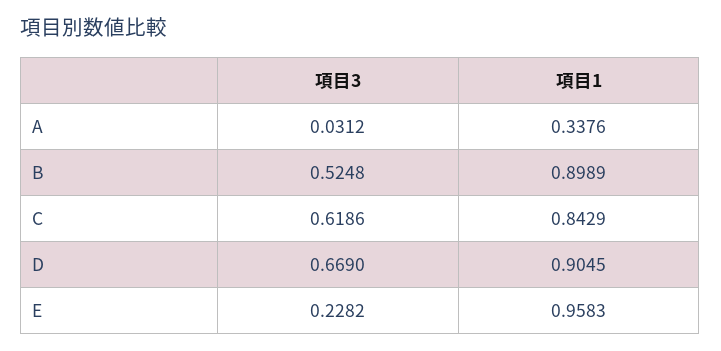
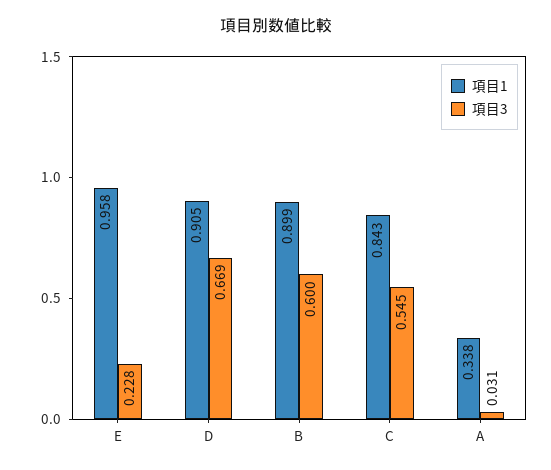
項目3, B: 0.5248 -> 0.6
項目3, C: 0.6186 -> 0.545

